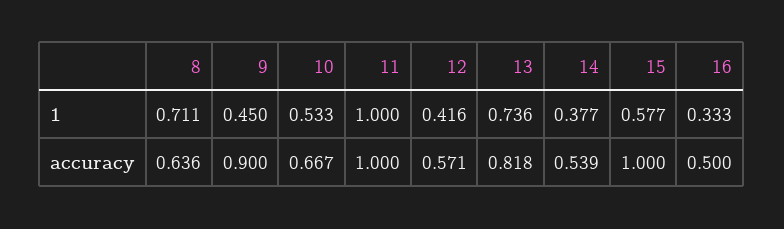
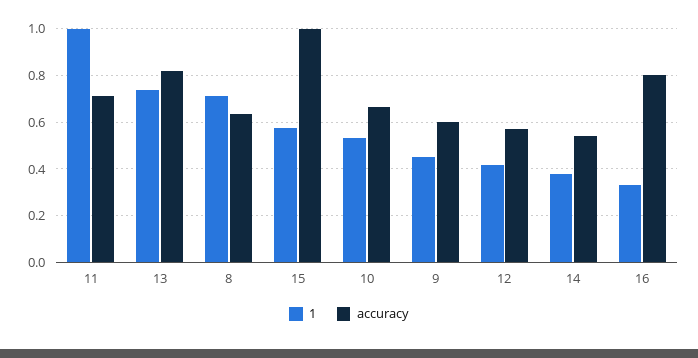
accuracy, 9: 0.9 -> 0.6
accuracy, 11: 1 -> 0.7
accuracy, 16: 0.5 -> 0.8

